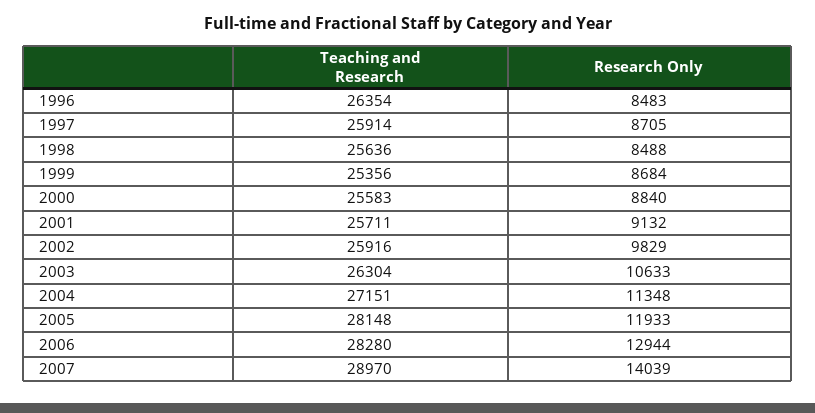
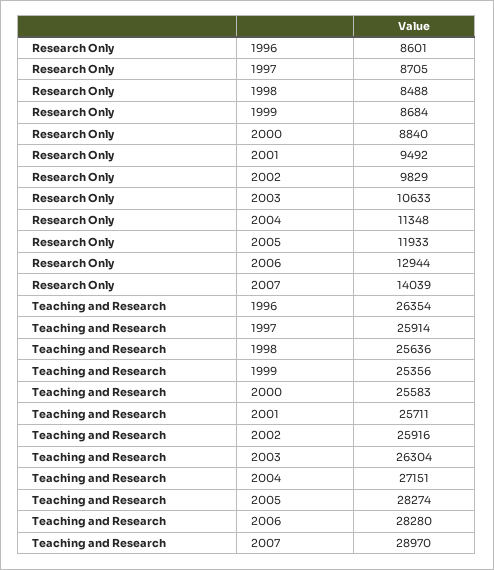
Research Only, 1996: 8483 -> 8601
Research Only, 2001: 9132 -> 9492
Teaching and Research, 2005: 28148 -> 28274

